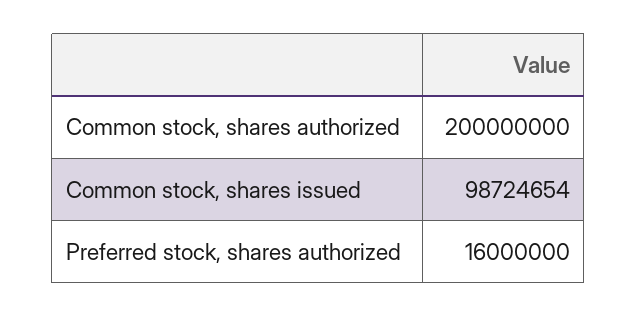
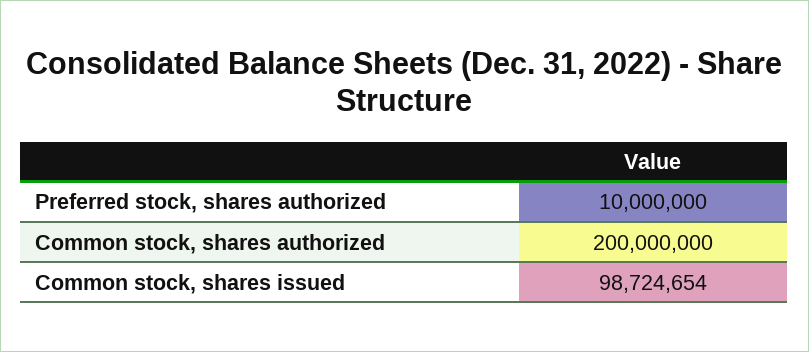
Preferred stock, shares authorized: 16000000 -> 10000000

